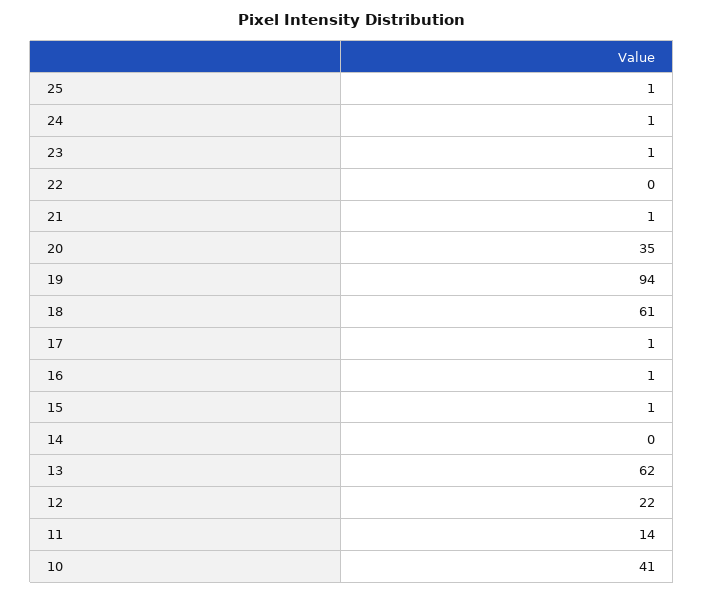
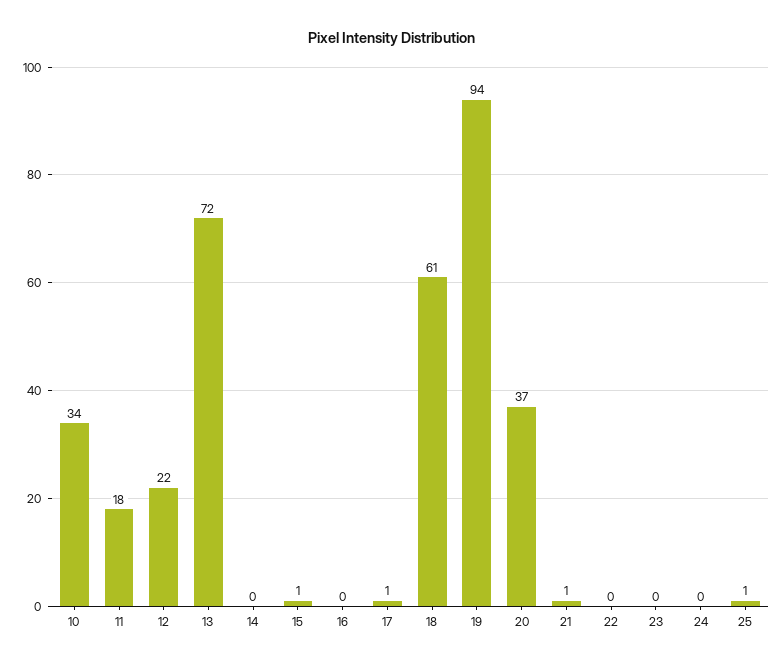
24: 1 -> 0
23: 1 -> 0
20: 35 -> 37
16: 1 -> 0
13: 62 -> 72
11: 14 -> 18
10: 41 -> 34

